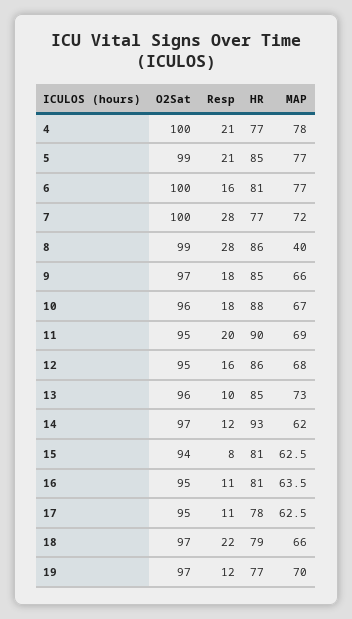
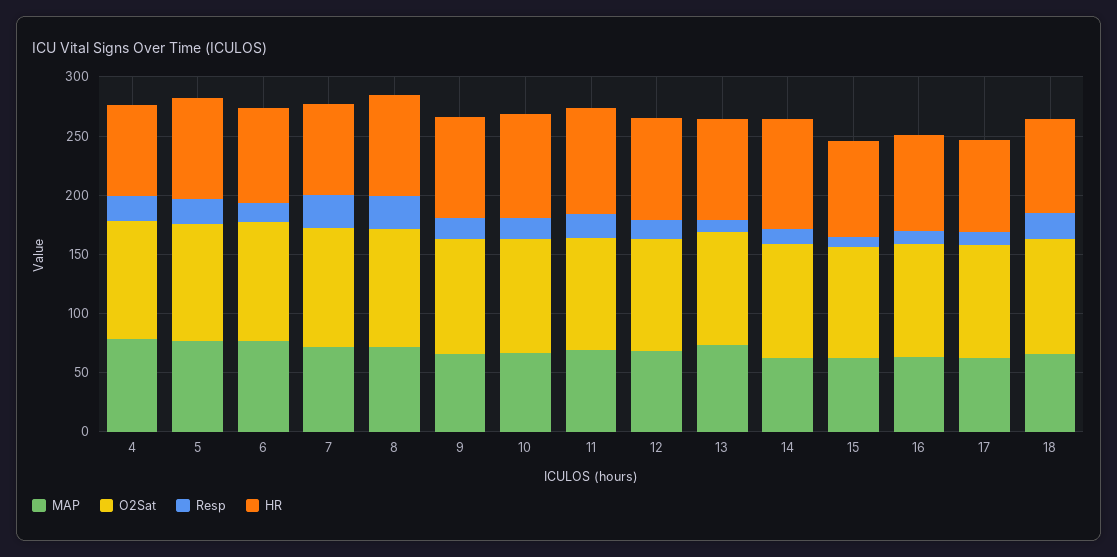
MAP, 8: 40 -> 70
O2Sat, 19: 97 -> none
Resp, 19: 12 -> none
HR, 19: 77 -> none
MAP, 19: 70 -> none

